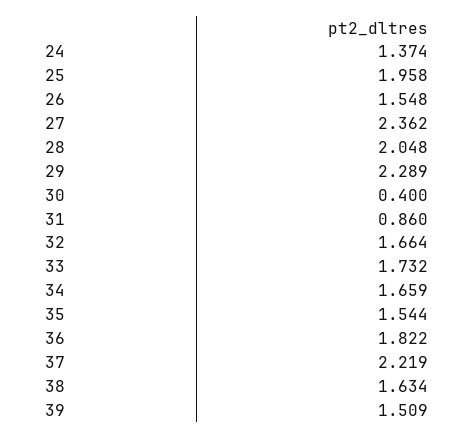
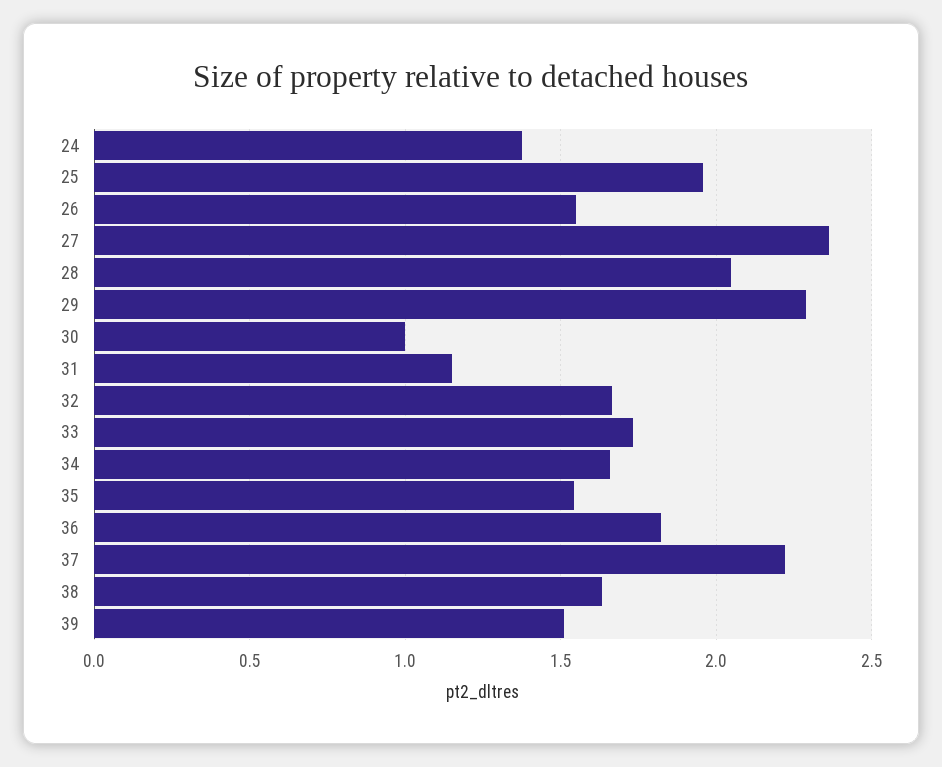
30: 0.4 -> 1
31: 0.86 -> 1.15

